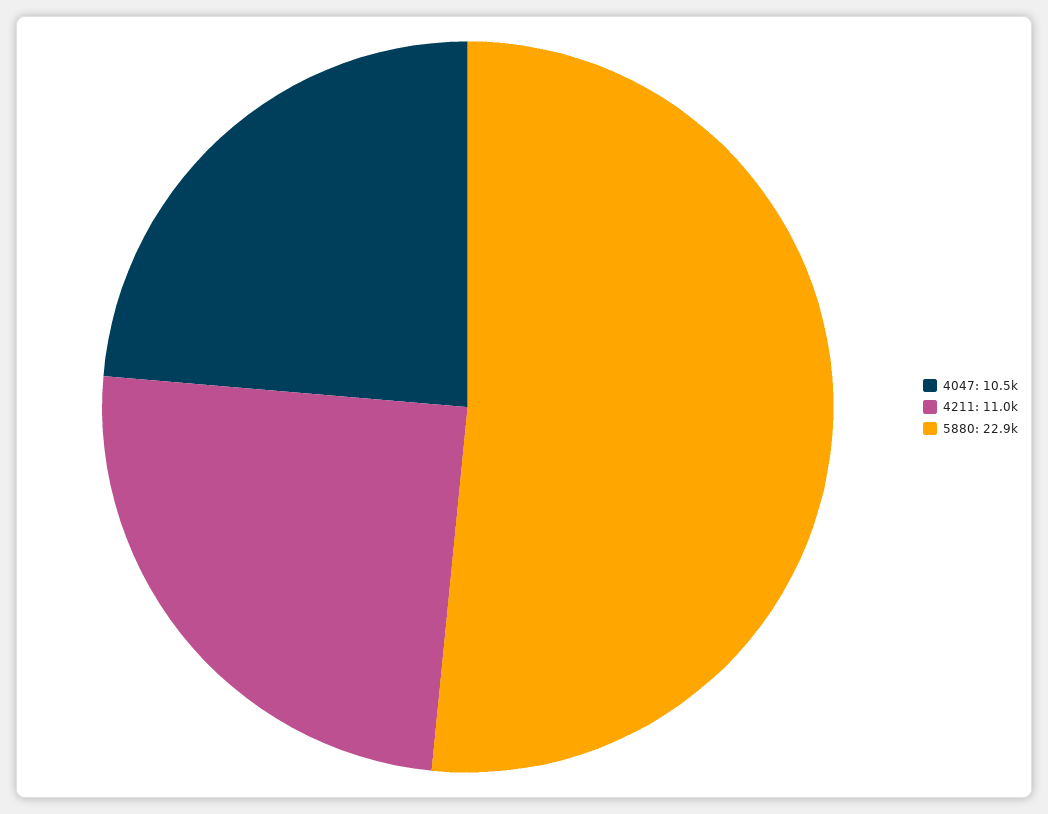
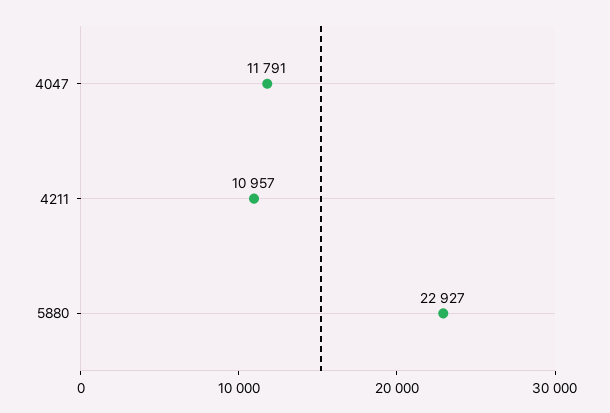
4047: 10500 -> 11791

